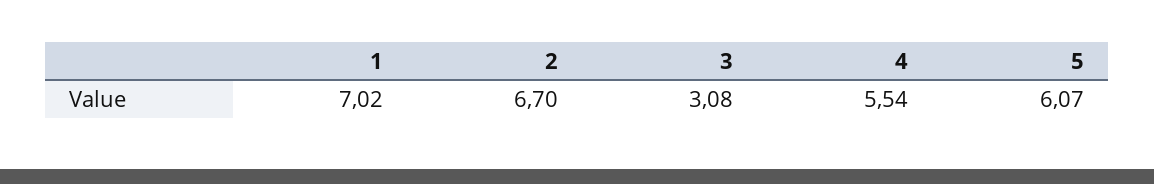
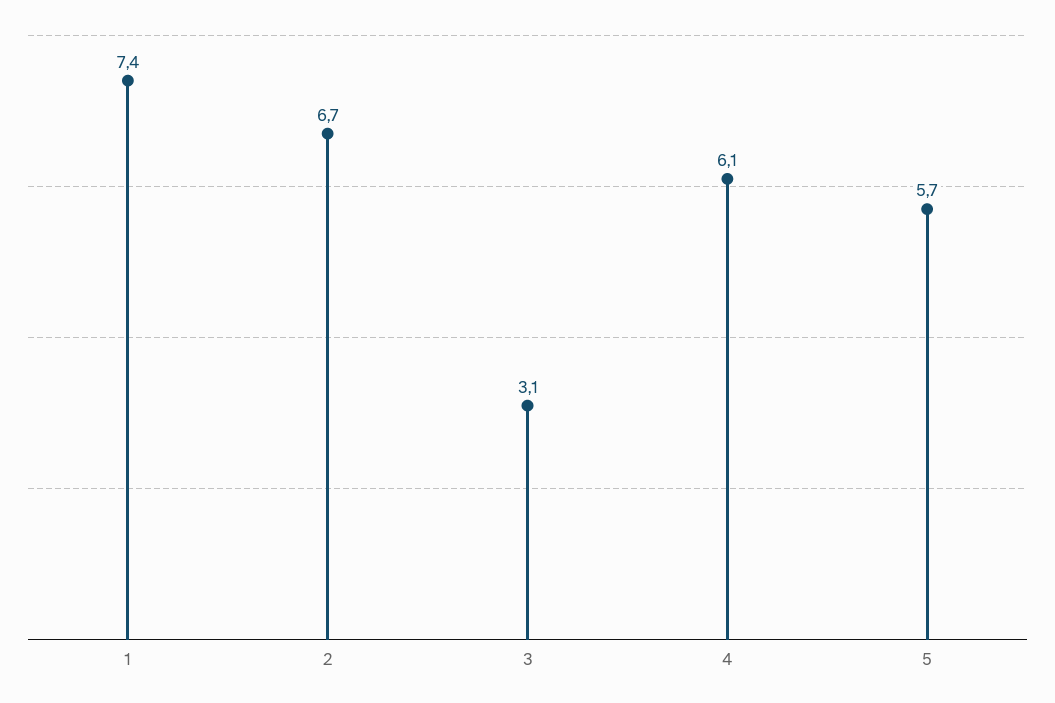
1: 7.02 -> 7.4
4: 5.54 -> 6.1
5: 6.07 -> 5.7

